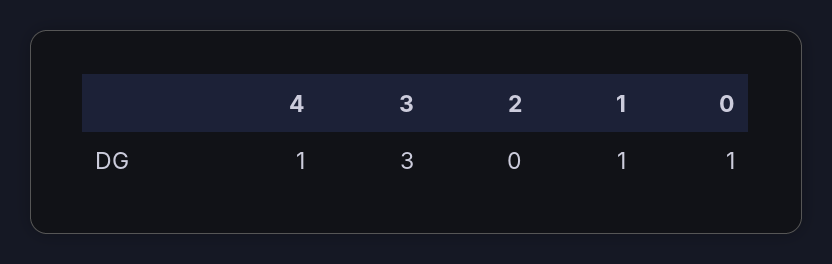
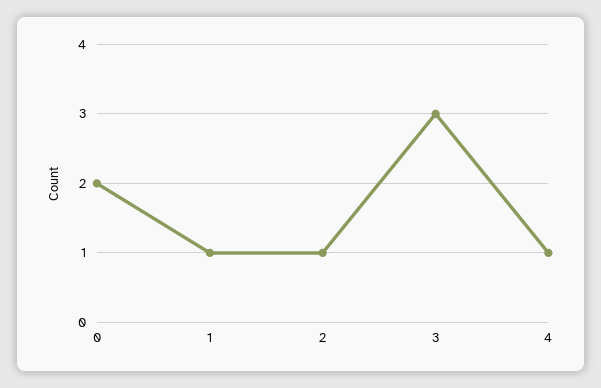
2: 0 -> 1
0: 1 -> 2

